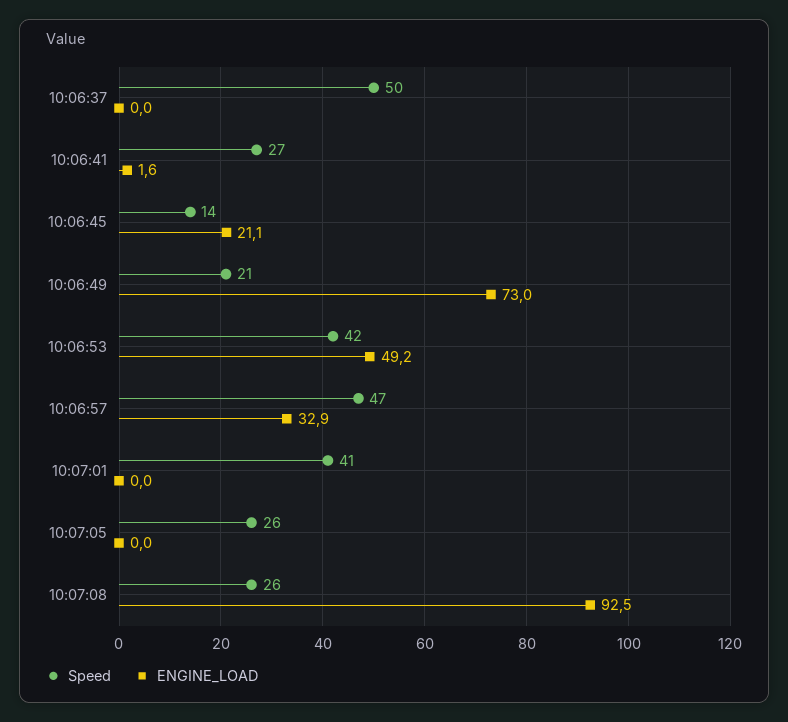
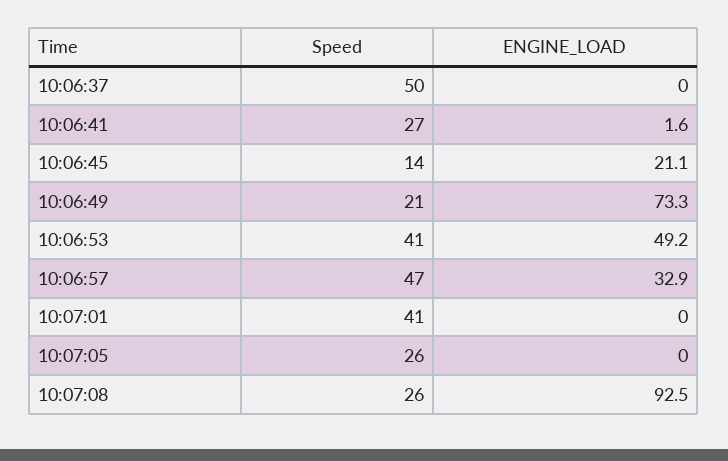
ENGINE_LOAD, 10:06:49: 73 -> 73.3
Speed, 10:06:53: 42 -> 41

